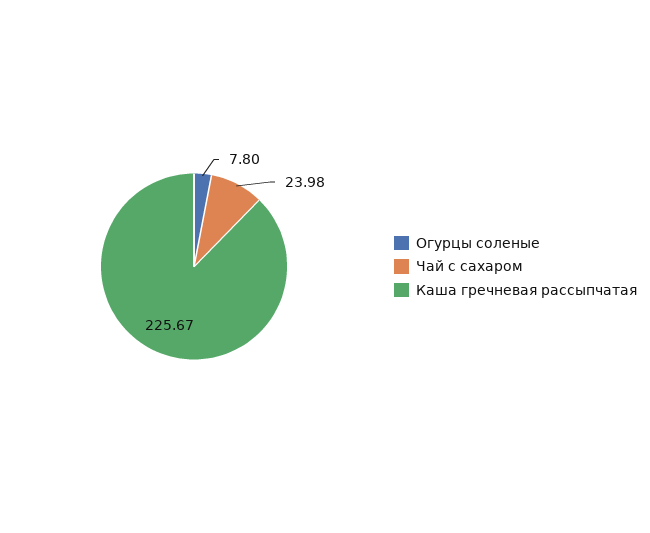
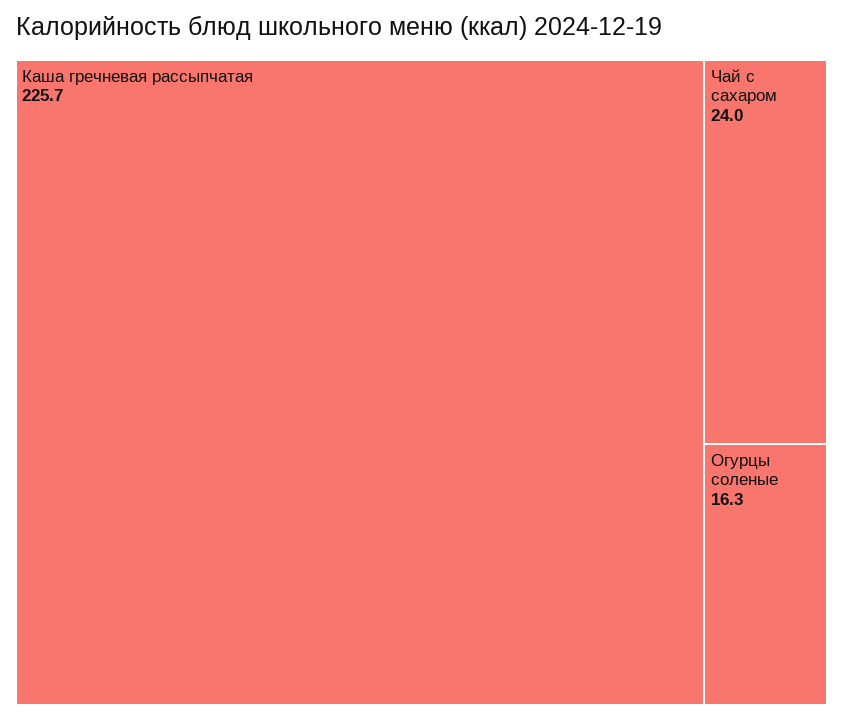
Огурцы соленые: 7.8 -> 16.3

